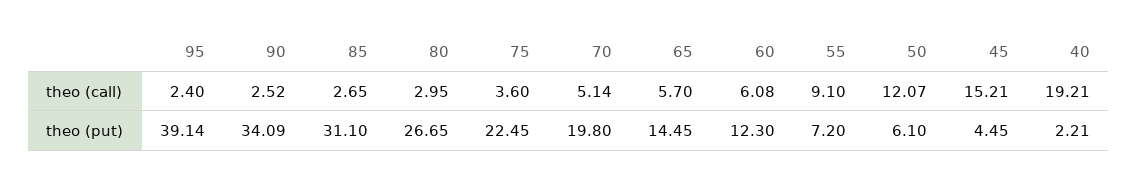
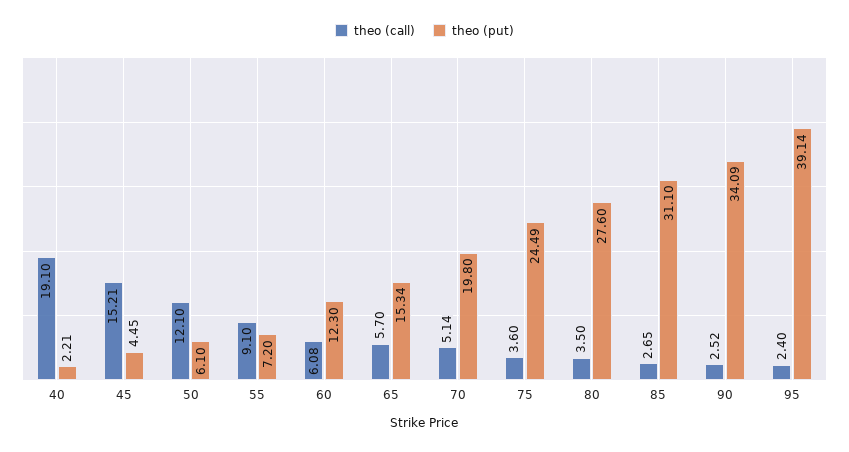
theo (call), 80: 2.95 -> 3.5
theo (call), 50: 12.07 -> 12.1
theo (call), 40: 19.21 -> 19.1
theo (put), 80: 26.65 -> 27.6
theo (put), 75: 22.45 -> 24.49
theo (put), 65: 14.45 -> 15.34

